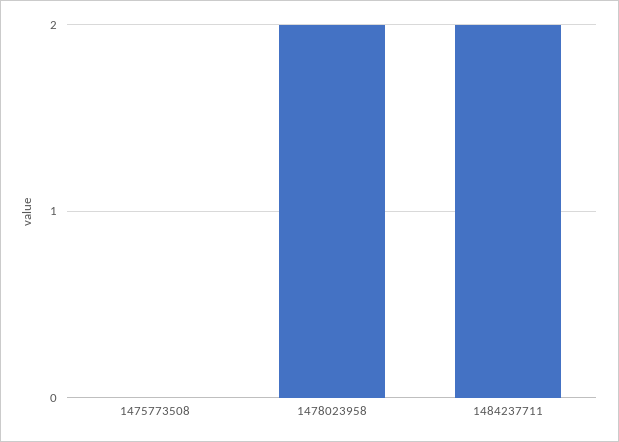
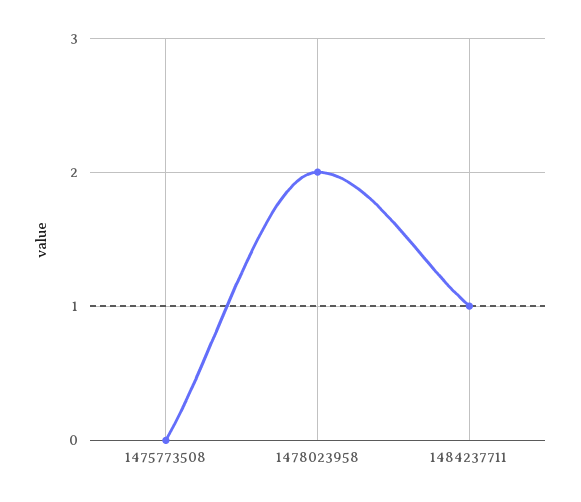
1484237711: 2 -> 1

